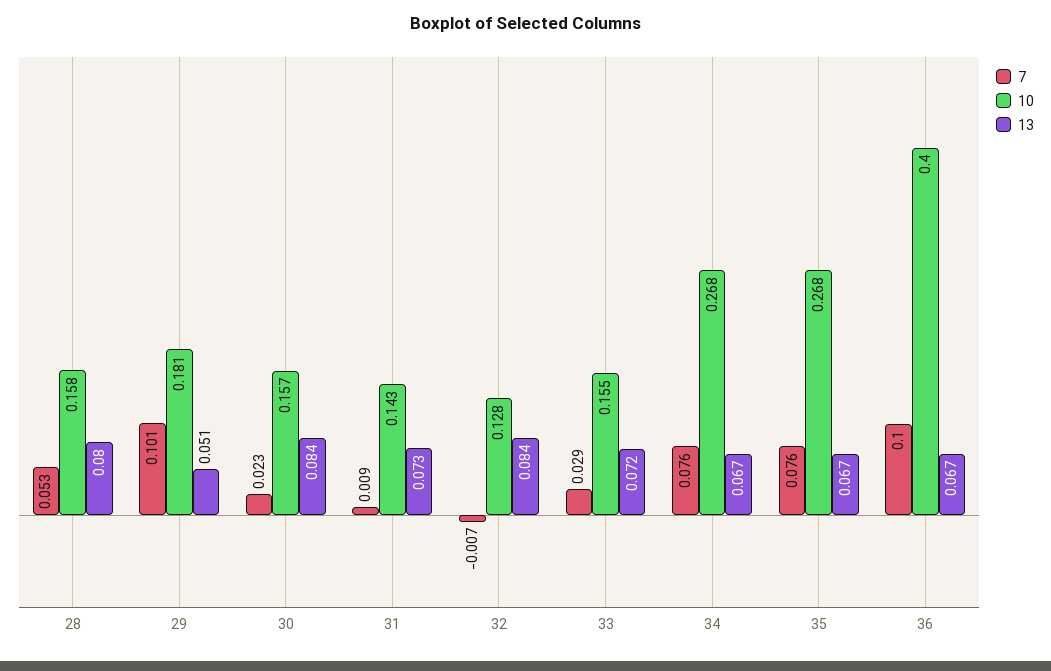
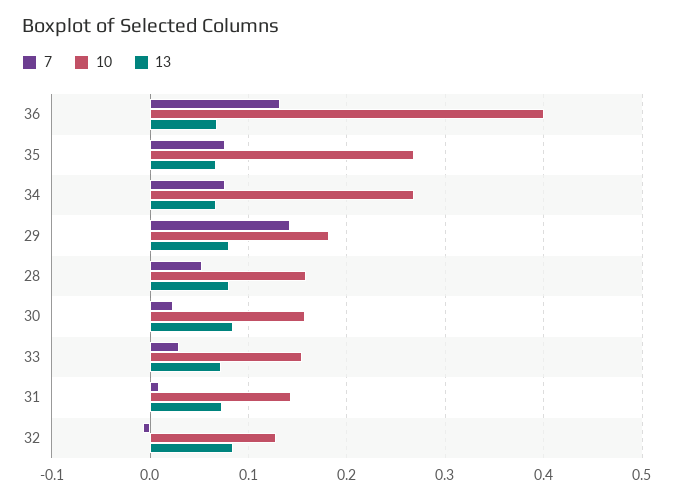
7, 29: 0.101 -> 0.14
13, 29: 0.051 -> 0.08
7, 36: 0.1 -> 0.13

